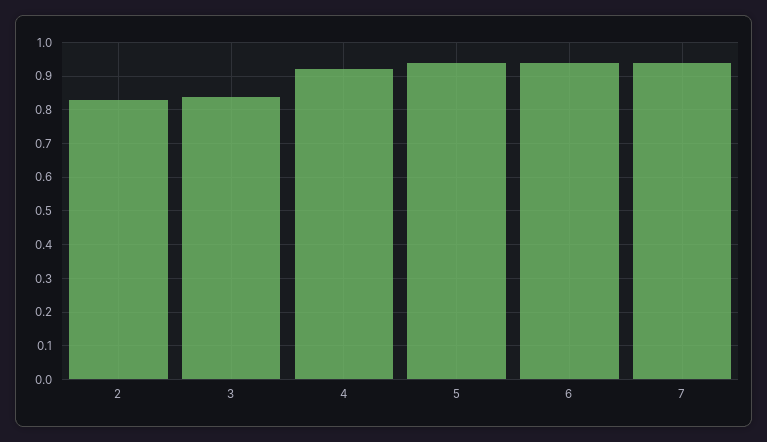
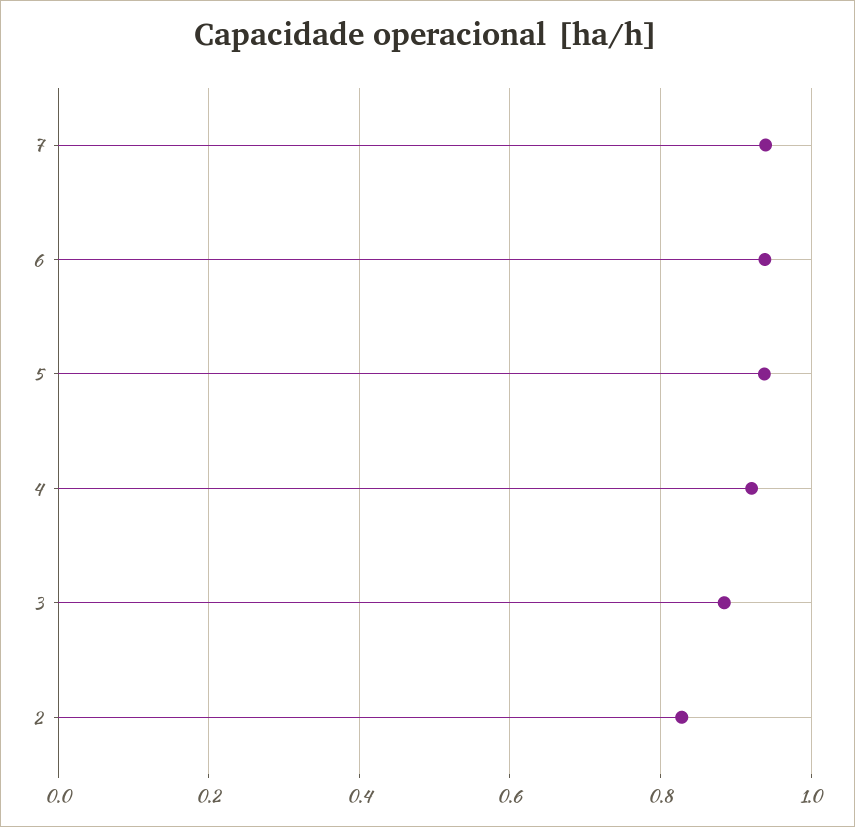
3: 0.84 -> 0.88

